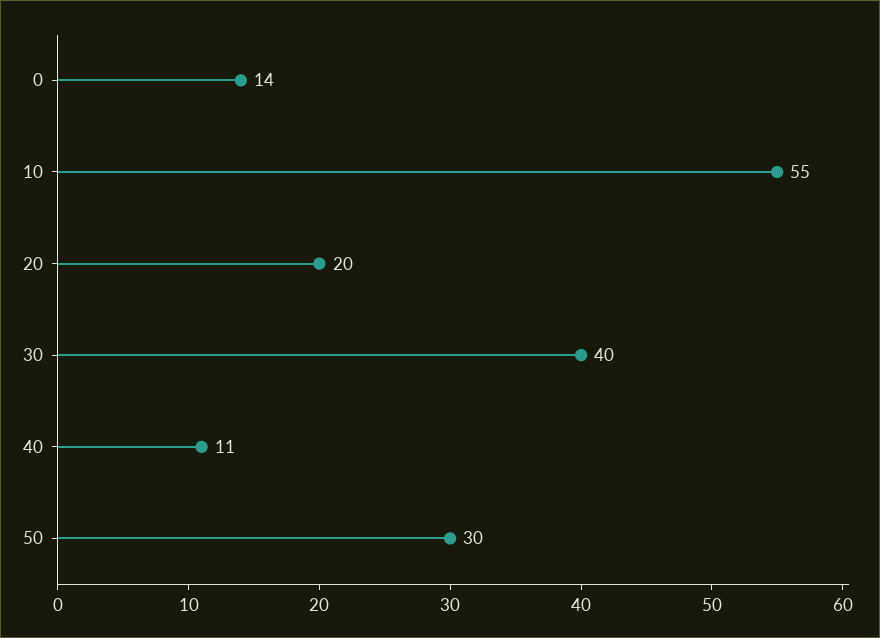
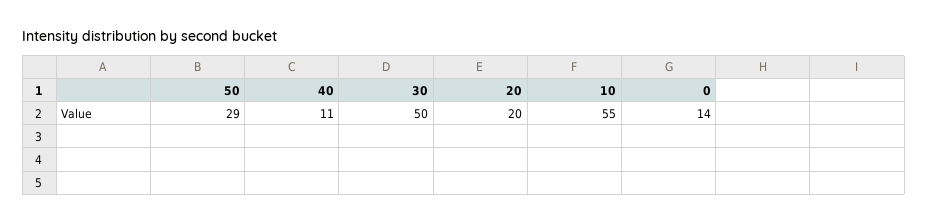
30: 40 -> 50
50: 30 -> 29

